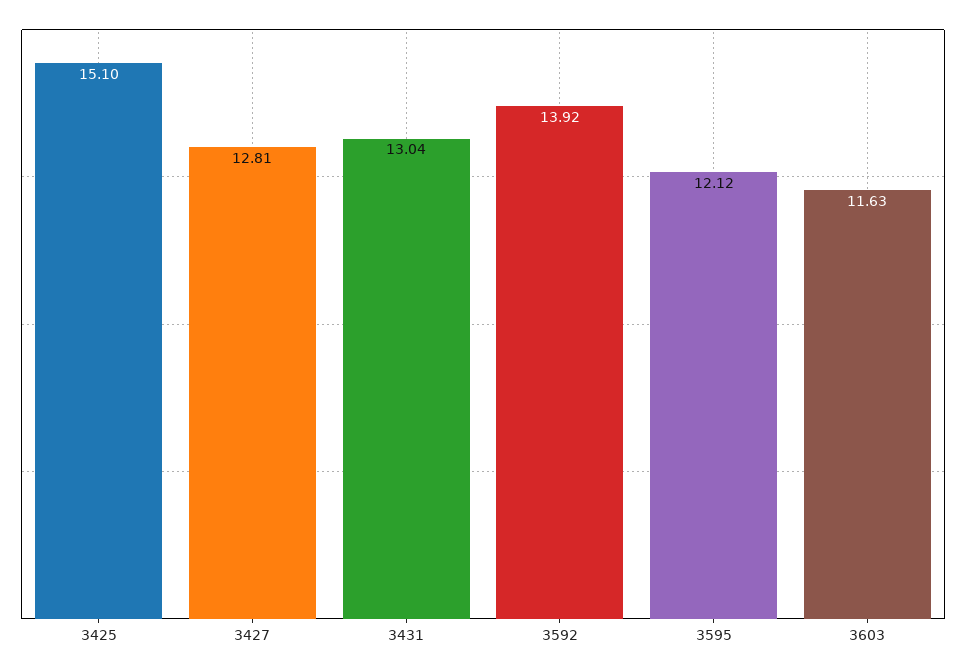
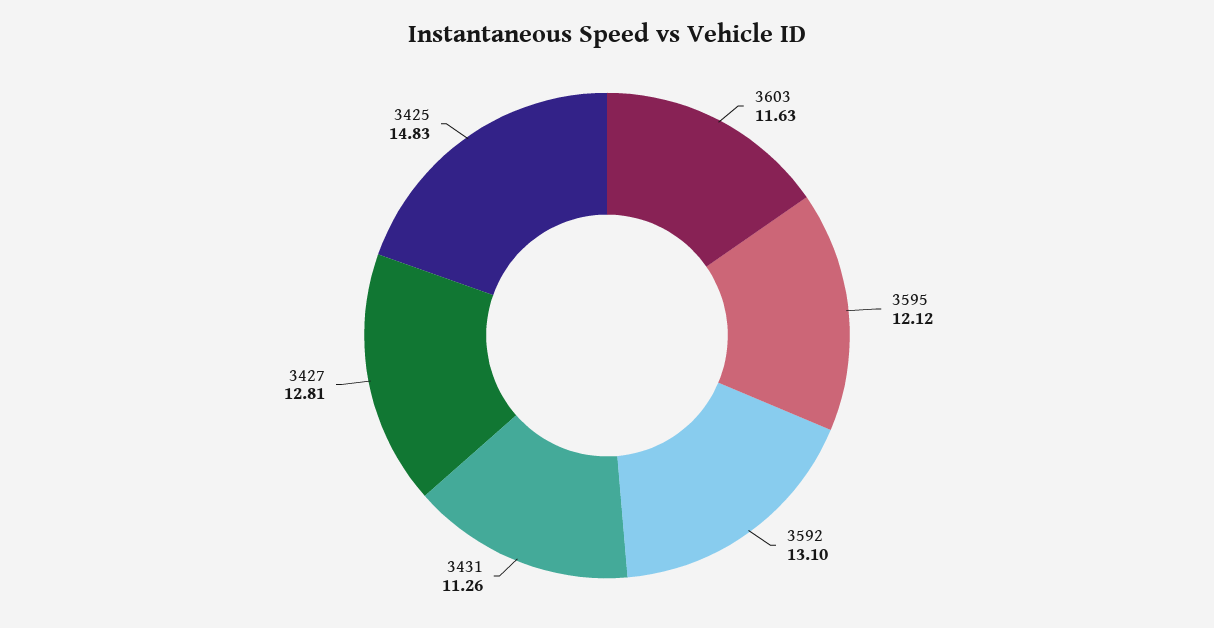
3425: 15.1 -> 14.83
3431: 13.04 -> 11.26
3592: 13.92 -> 13.1

